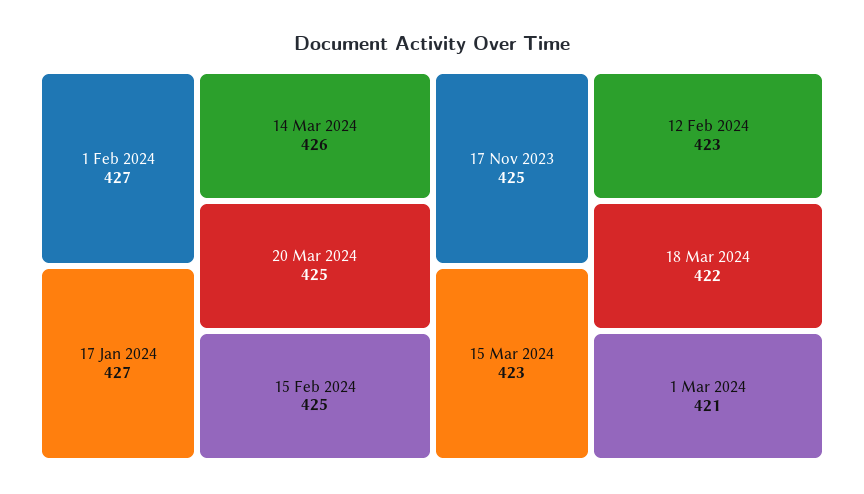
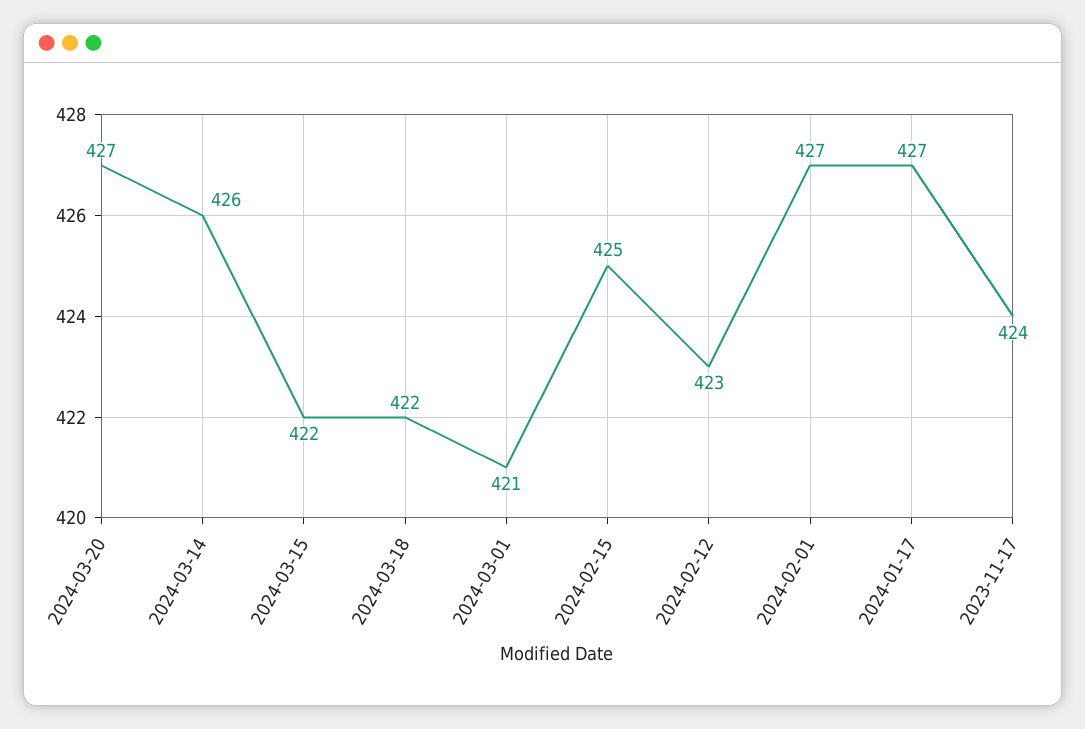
20 Mar 2024: 425 -> 427
17 Nov 2023: 425 -> 424
15 Mar 2024: 423 -> 422

